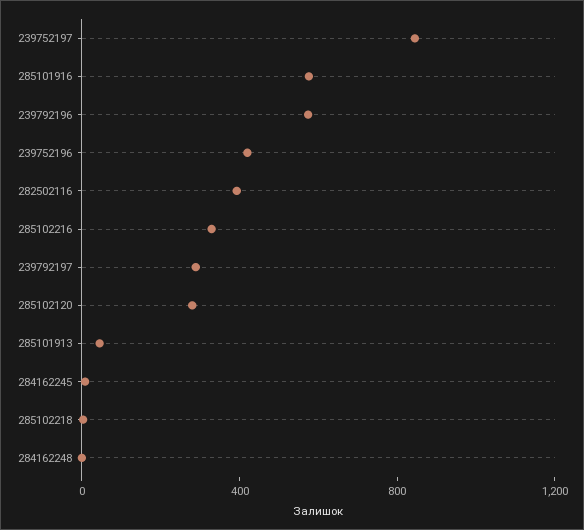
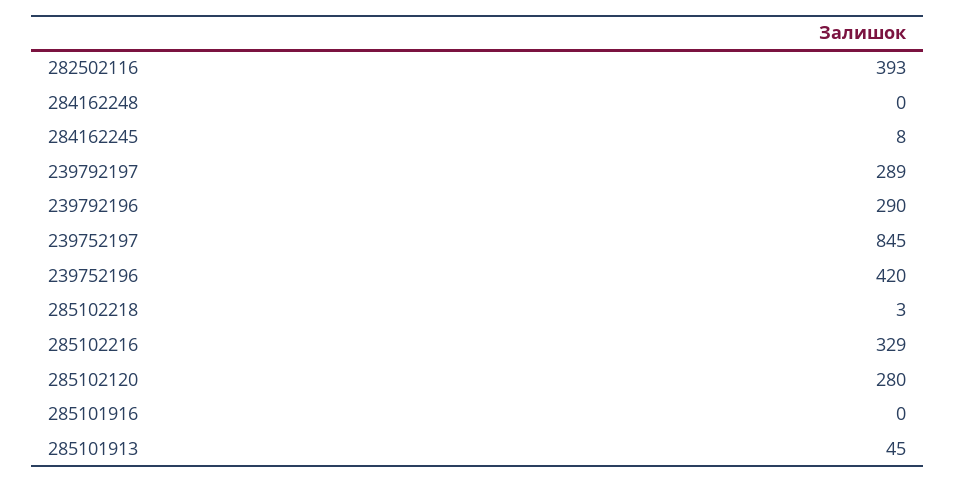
285101916: 600 -> 0
239792196: 600 -> 290

